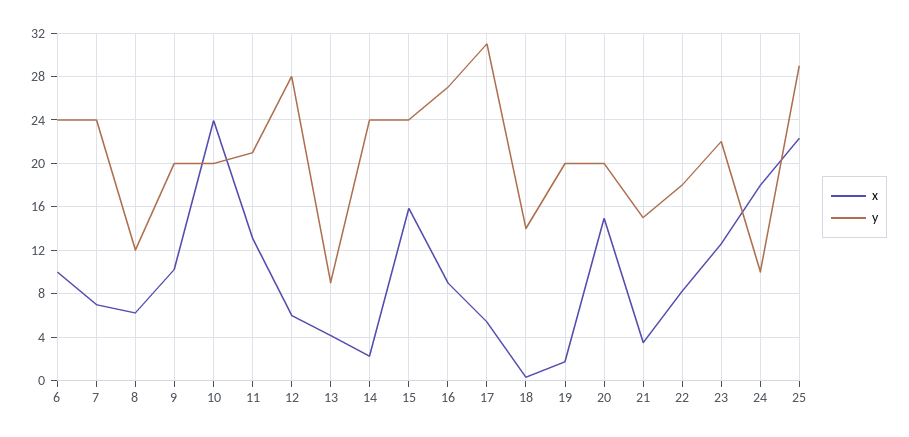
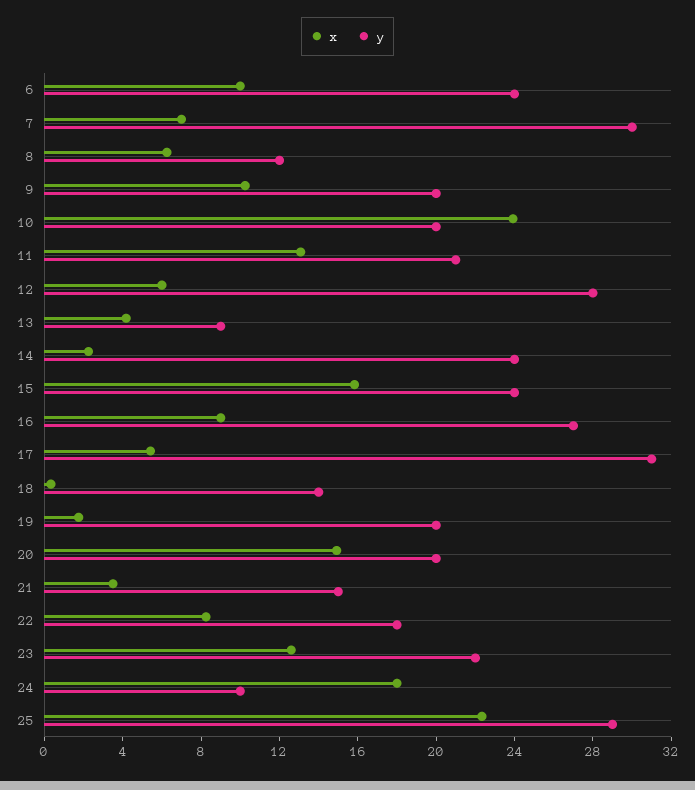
y, 7: 24 -> 30

